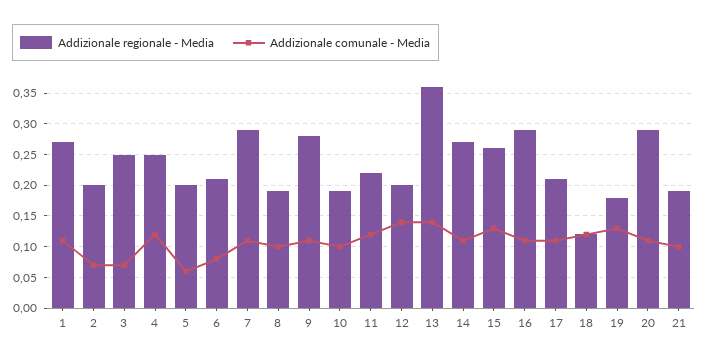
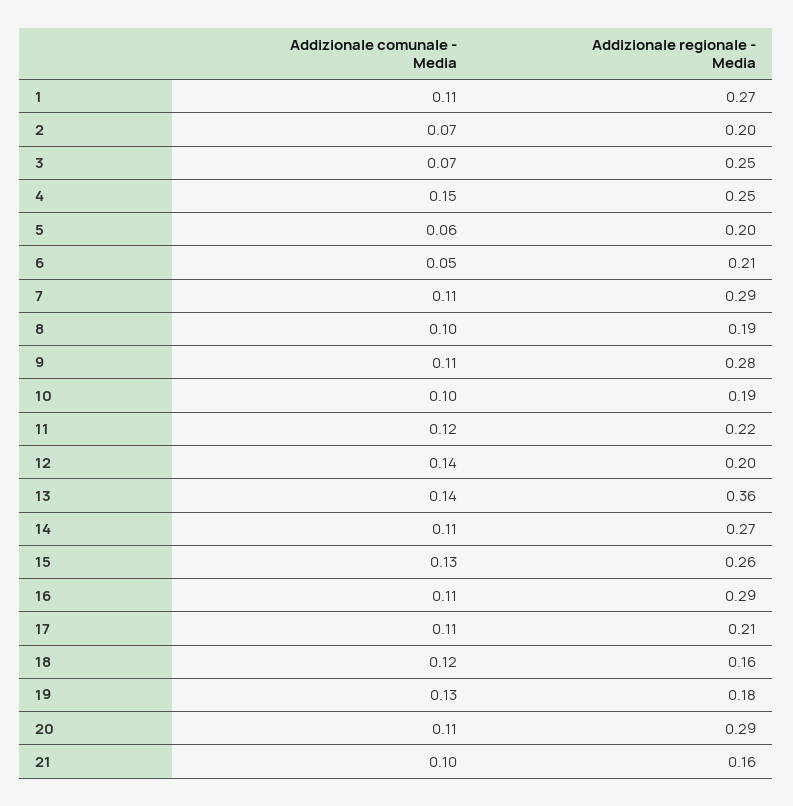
Addizionale comunale - Media, 4: 0.12 -> 0.15
Addizionale comunale - Media, 6: 0.08 -> 0.05
Addizionale regionale - Media, 18: 0.12 -> 0.16
Addizionale regionale - Media, 21: 0.19 -> 0.16

